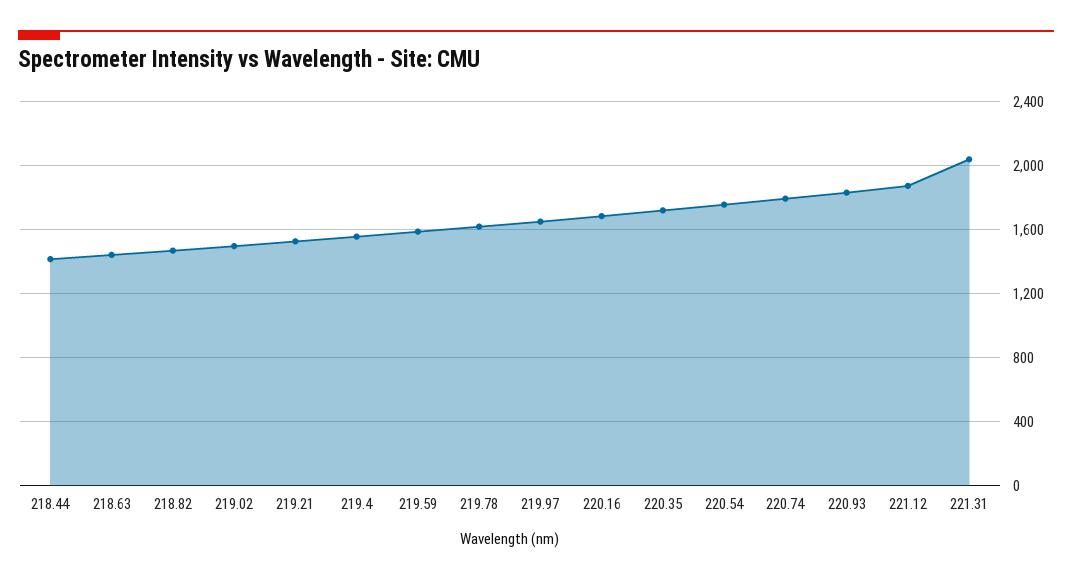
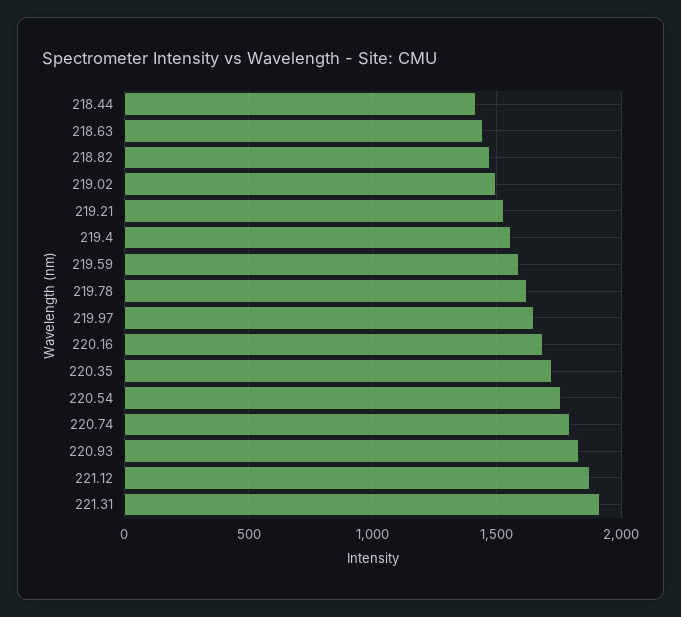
221.31: 2050 -> 1900

